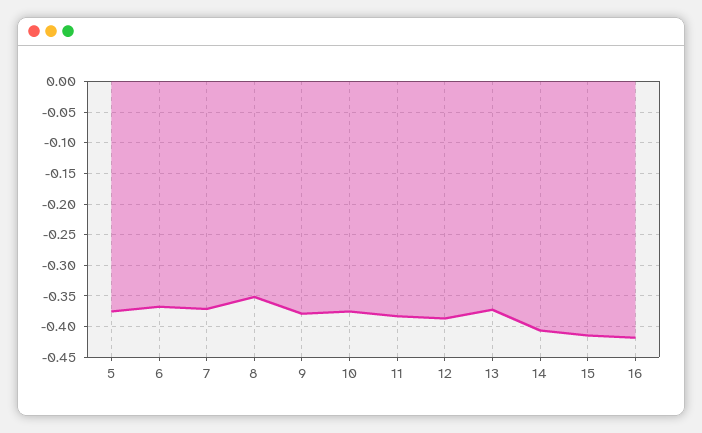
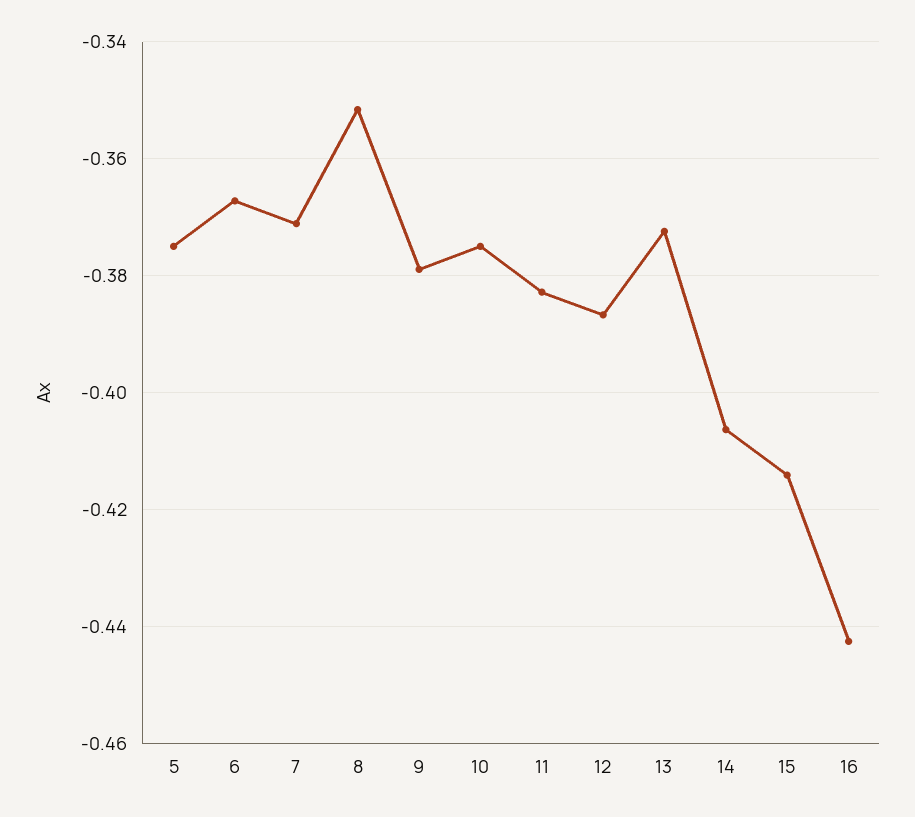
16: -0.42 -> -0.442

